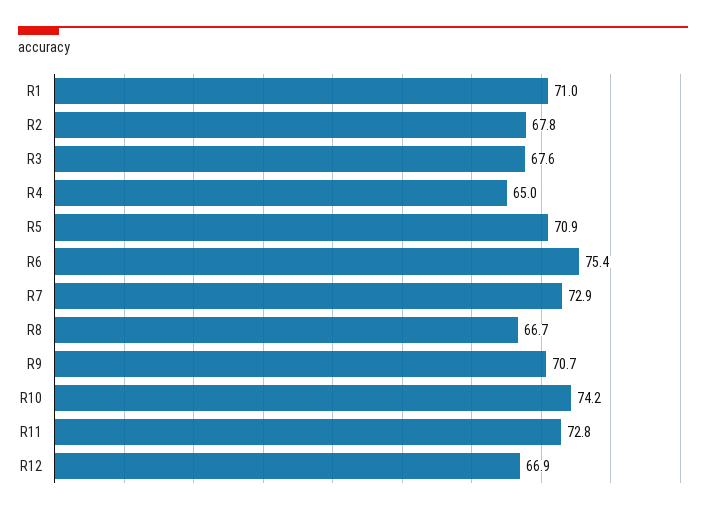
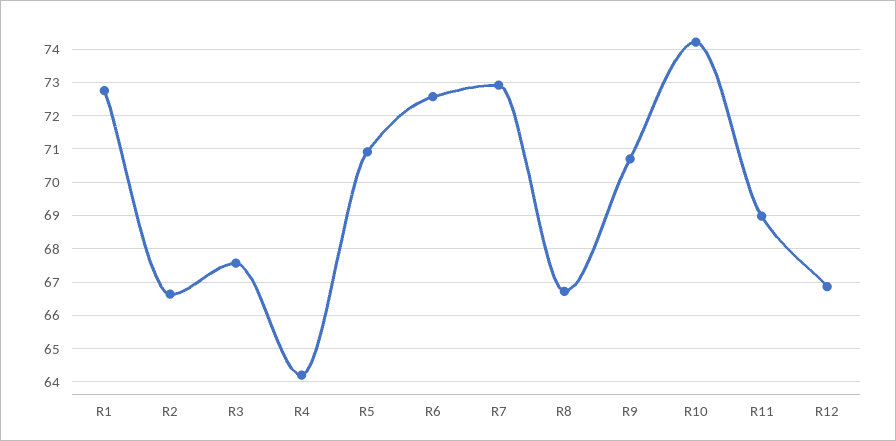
R1: 71 -> 72.8
R2: 67.8 -> 66.6
R4: 65 -> 64.2
R6: 75.4 -> 72.6
R11: 72.8 -> 69

